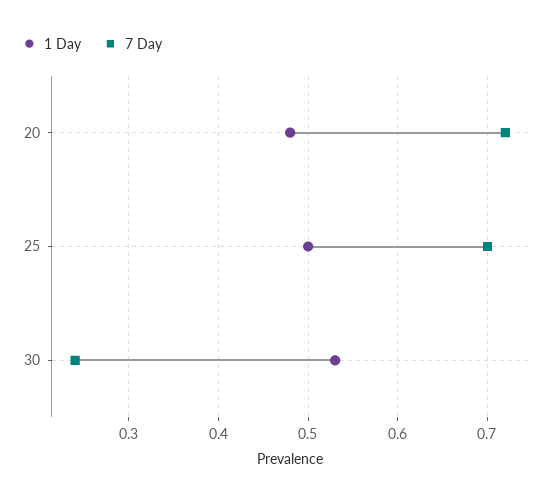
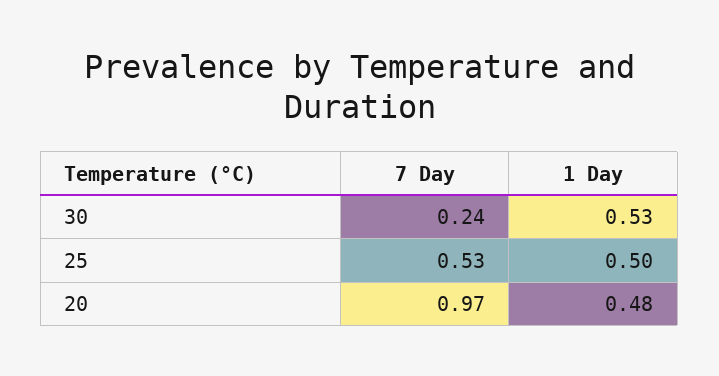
7 Day, 20: 0.72 -> 0.97
7 Day, 25: 0.7 -> 0.53

